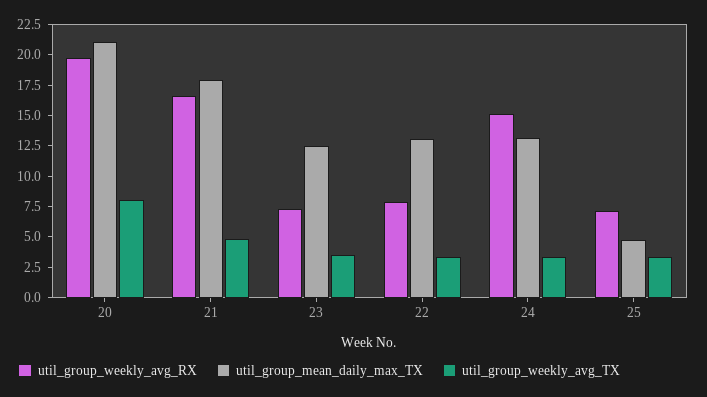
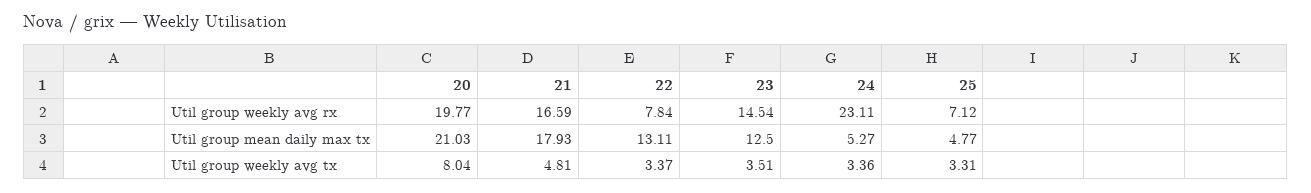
util_group_weekly_avg_RX, 23: 7.5 -> 14.54
util_group_weekly_avg_RX, 24: 15 -> 23.11
util_group_mean_daily_max_TX, 24: 12.5 -> 5.27

